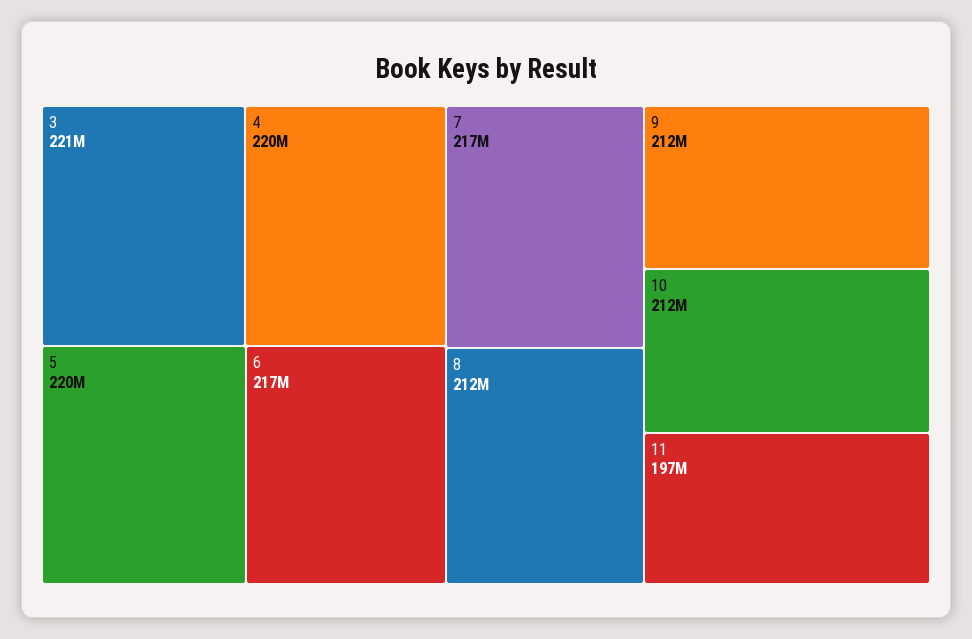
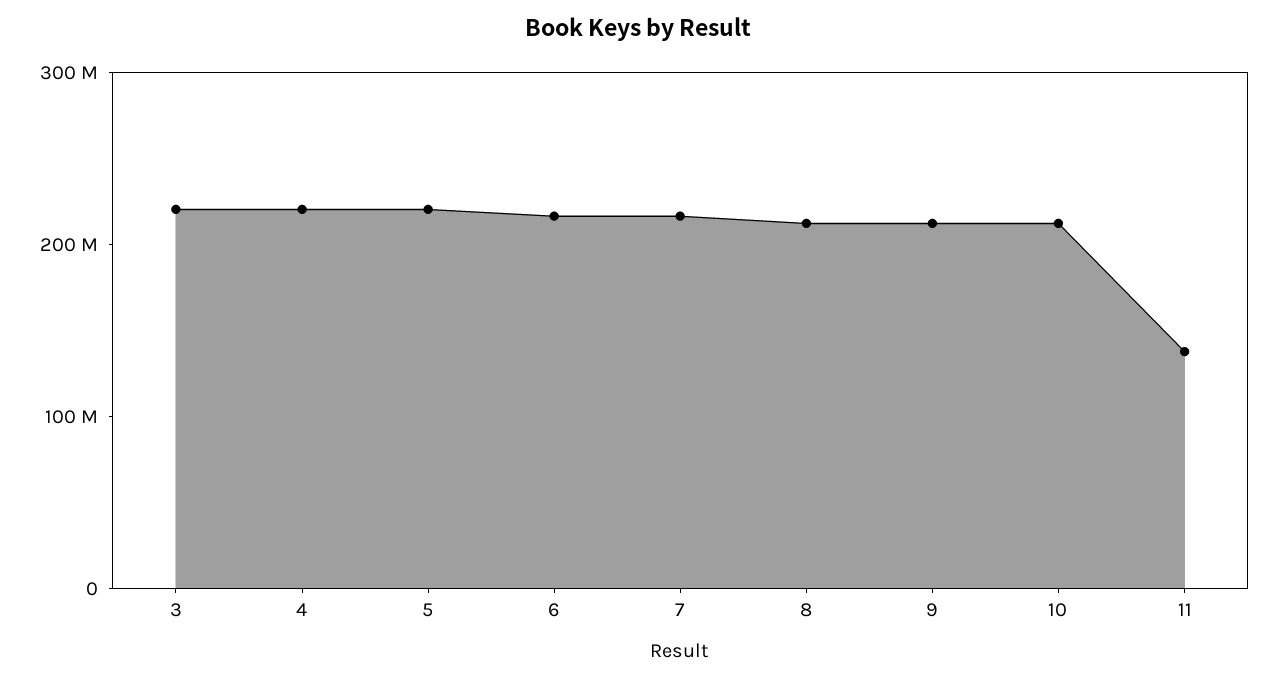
11: 197000000 -> 140000000

